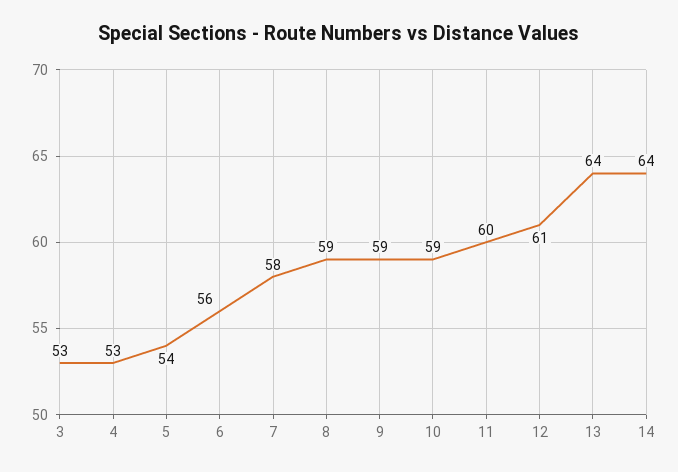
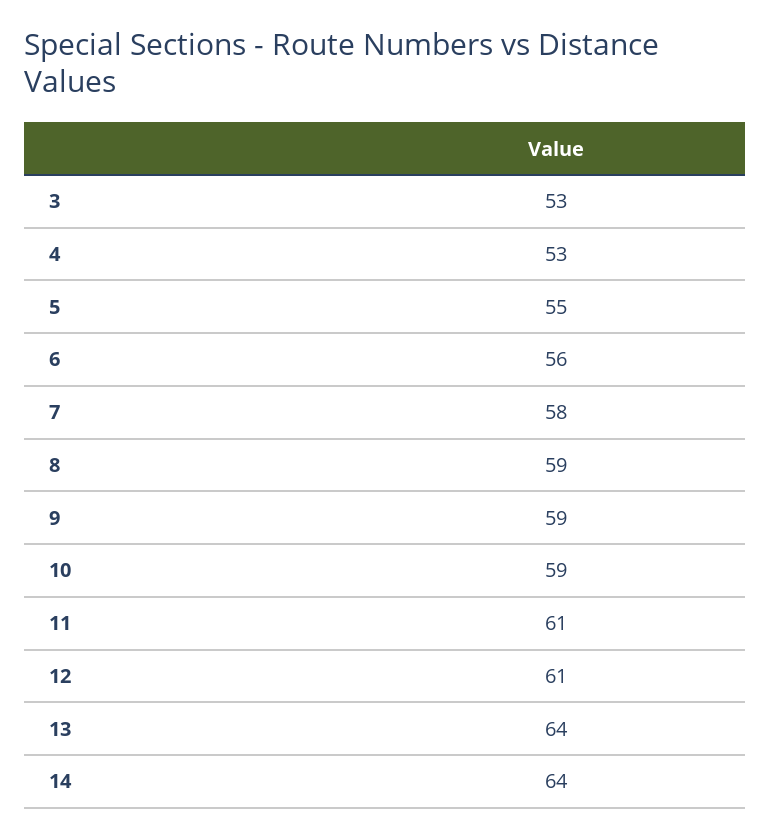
5: 54 -> 55
11: 60 -> 61

